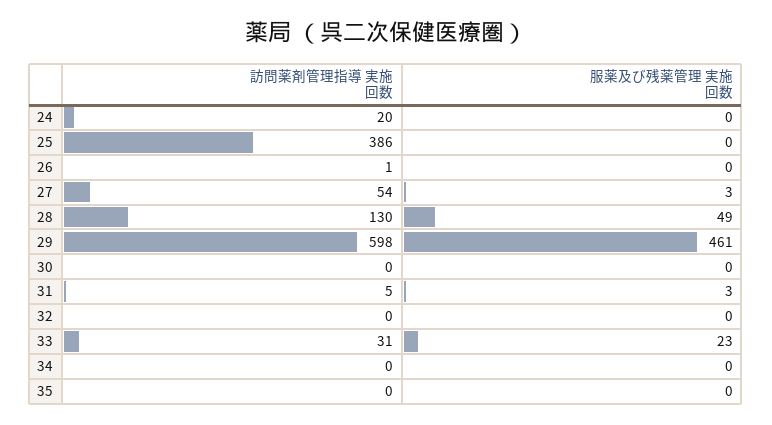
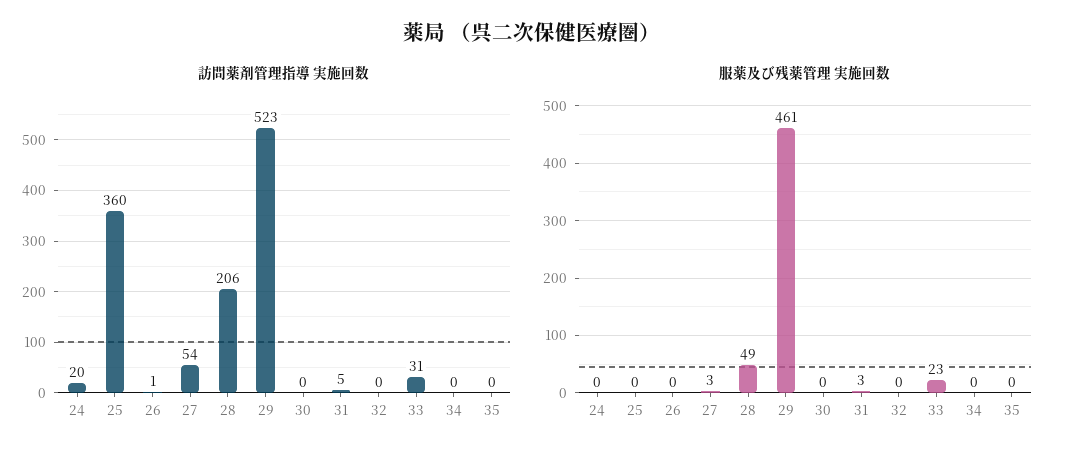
訪問薬剤管理指導 実施回数, 25: 386 -> 360
訪問薬剤管理指導 実施回数, 28: 130 -> 206
訪問薬剤管理指導 実施回数, 29: 598 -> 523

